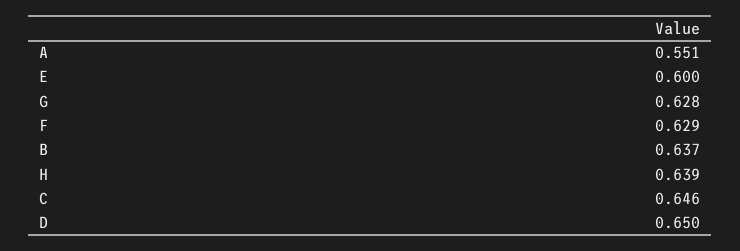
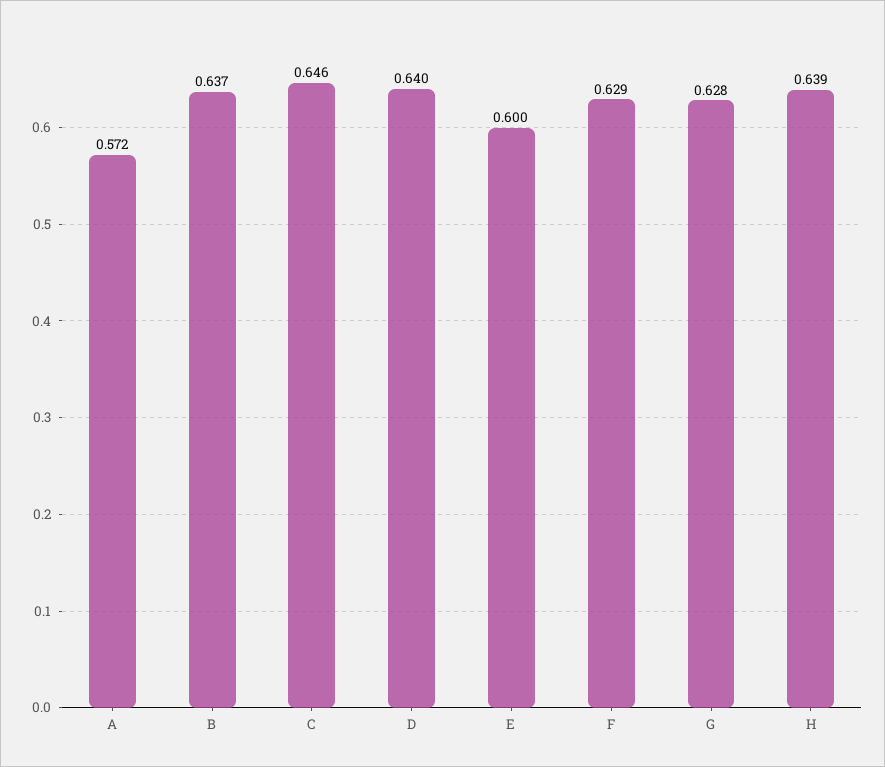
A: 0.551 -> 0.572
D: 0.65 -> 0.64

